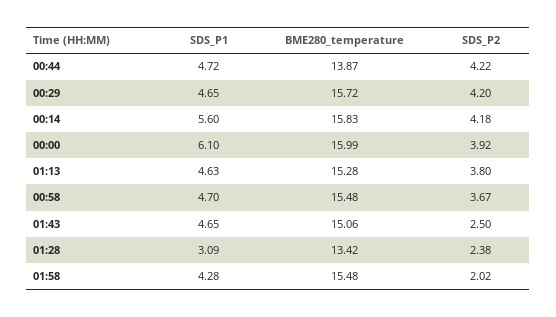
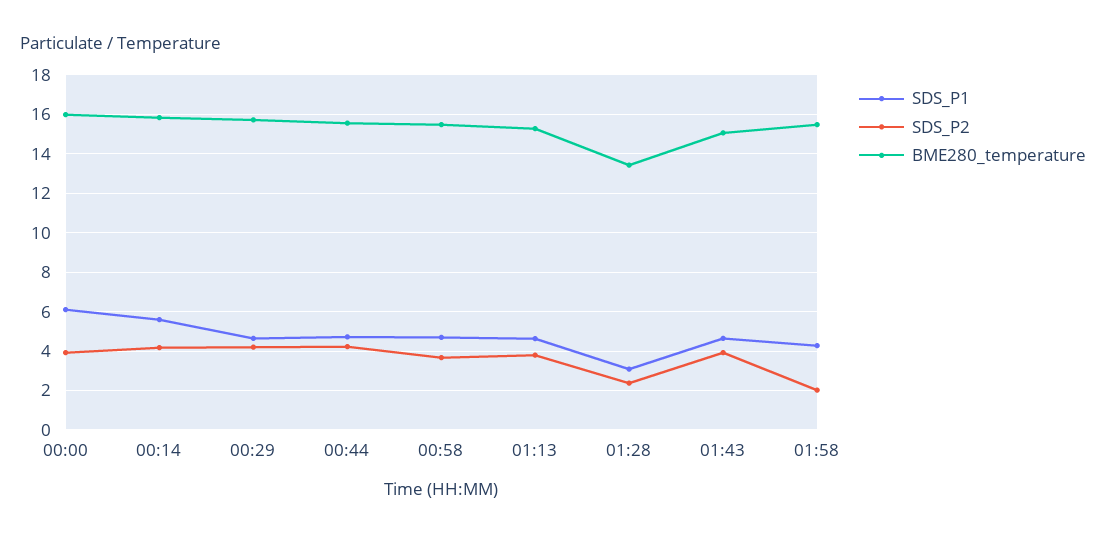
BME280_temperature, 00:44: 13.87 -> 15.5
SDS_P2, 01:43: 2.5 -> 4

